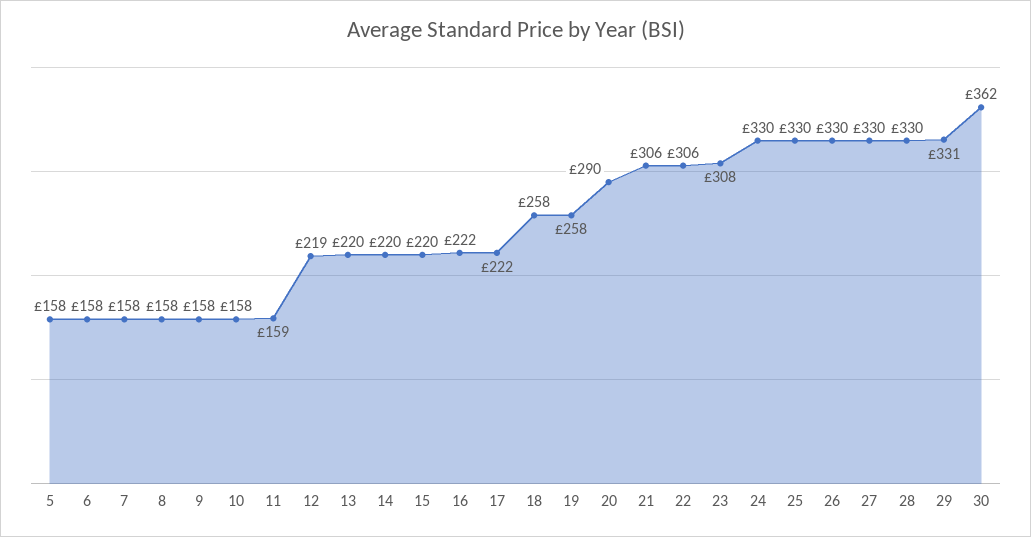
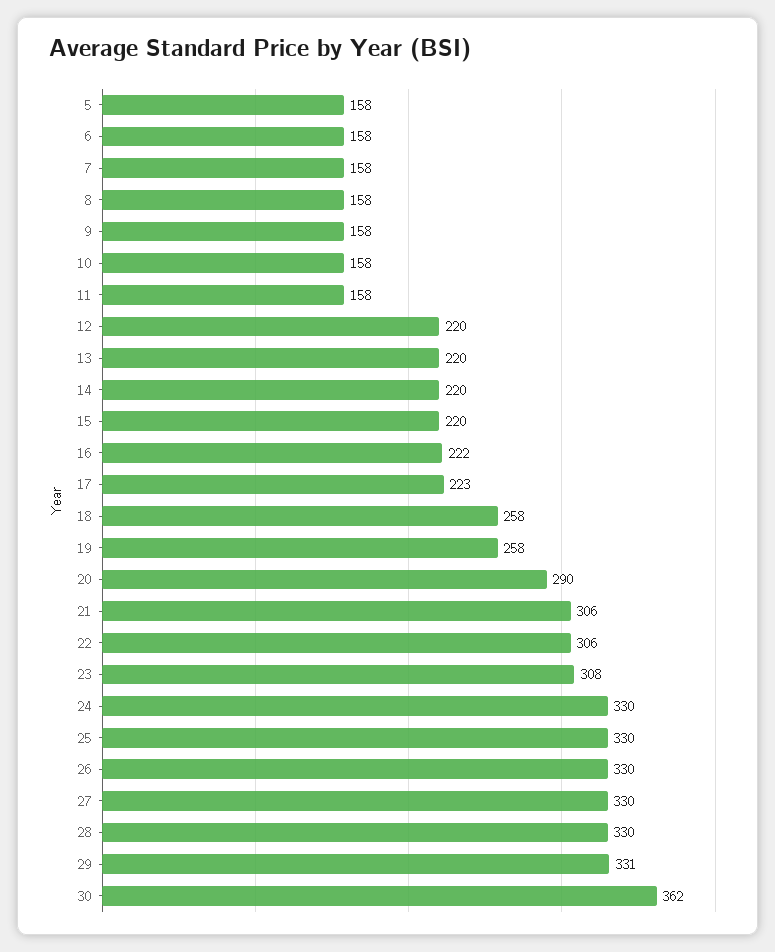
11: 159 -> 158
12: 219 -> 220
17: 222 -> 223

